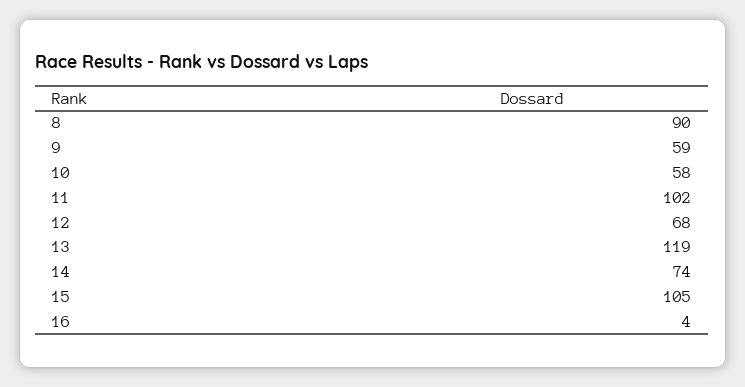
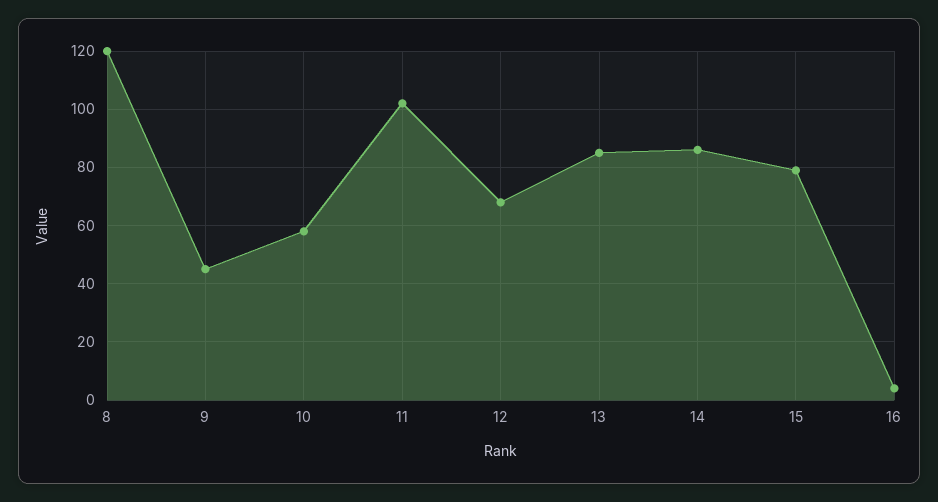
8: 90 -> 120
9: 59 -> 45
13: 119 -> 85
14: 74 -> 85
15: 105 -> 80

